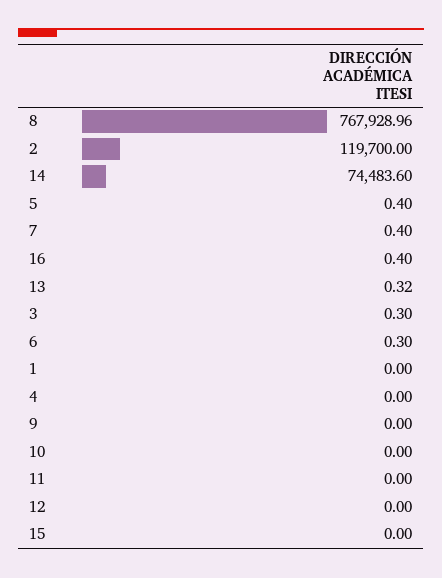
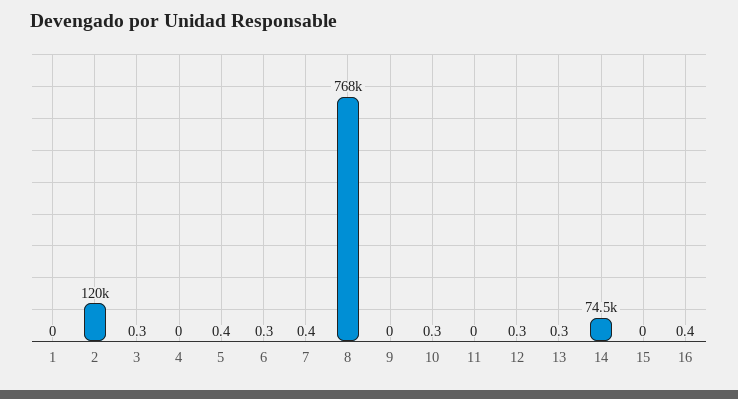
10: 0 -> 0.3
12: 0 -> 0.3

